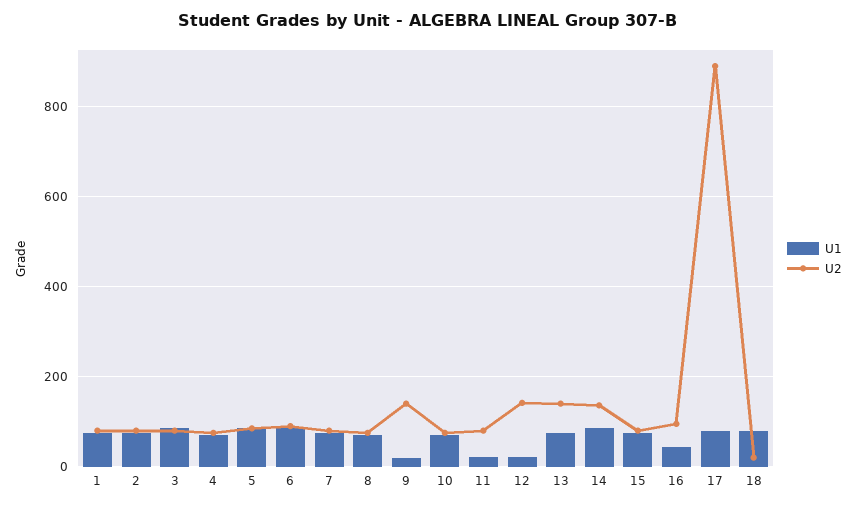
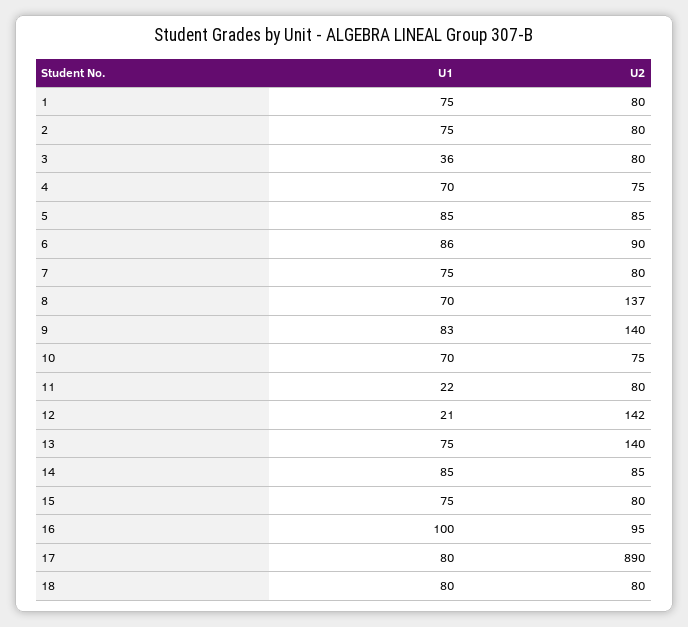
U1, 3: 80 -> 36
U2, 8: 80 -> 137
U1, 9: 20 -> 83
U2, 14: 140 -> 85
U1, 16: 40 -> 100
U2, 18: 20 -> 80

